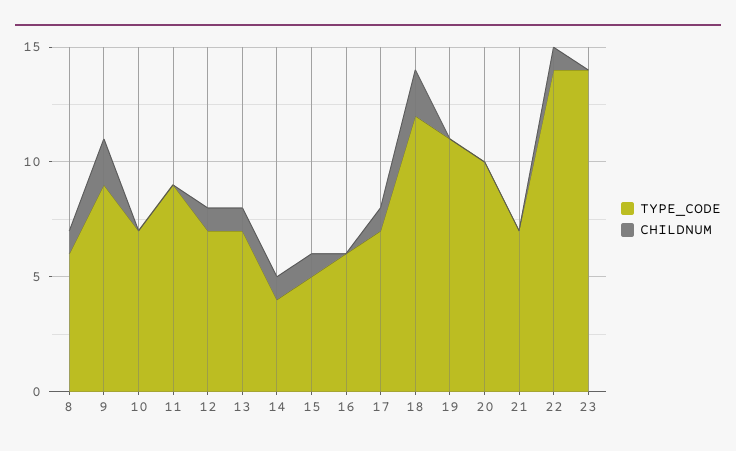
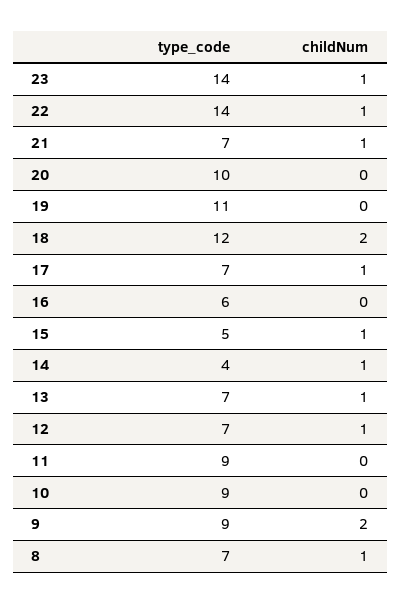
TYPE_CODE, 8: 6 -> 7
TYPE_CODE, 10: 7 -> 9
CHILDNUM, 21: 0 -> 1
CHILDNUM, 23: 0 -> 1

